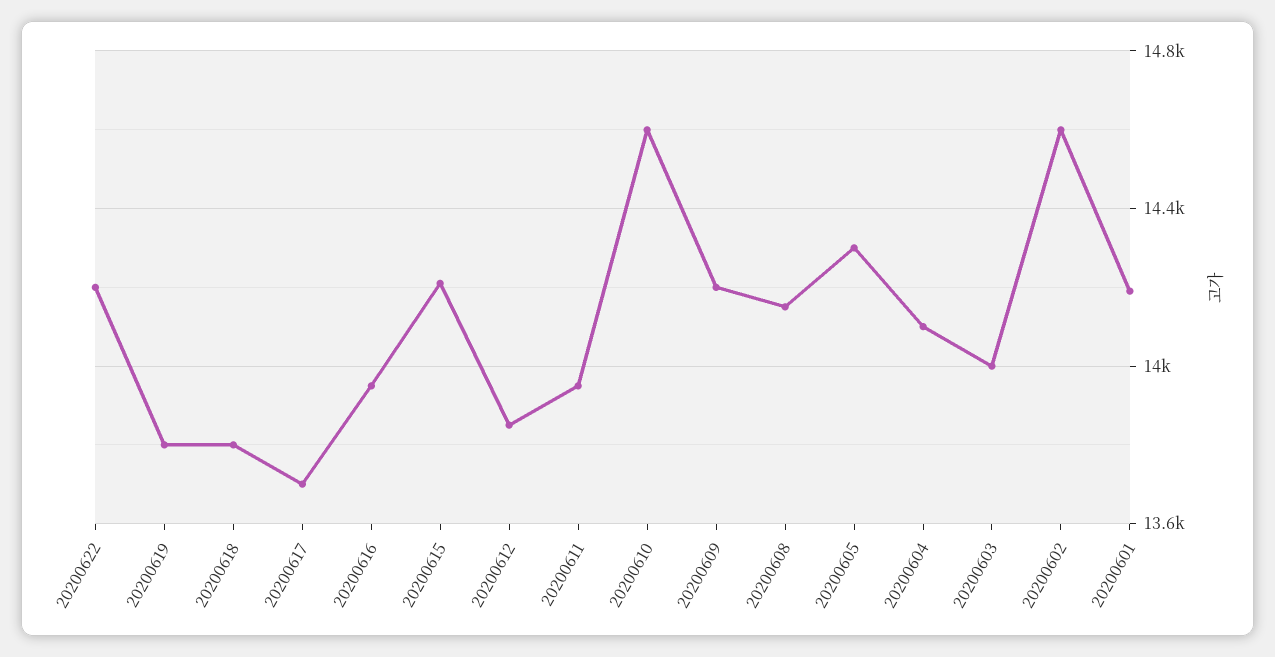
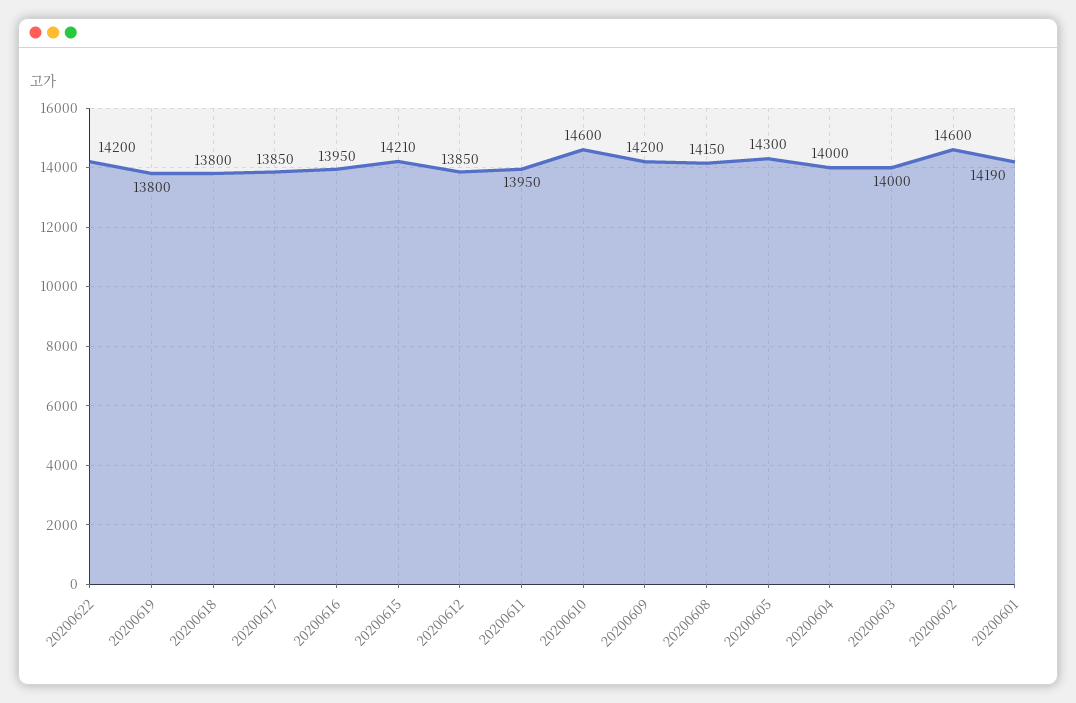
20200617: 13700 -> 13850
20200604: 14100 -> 14000

